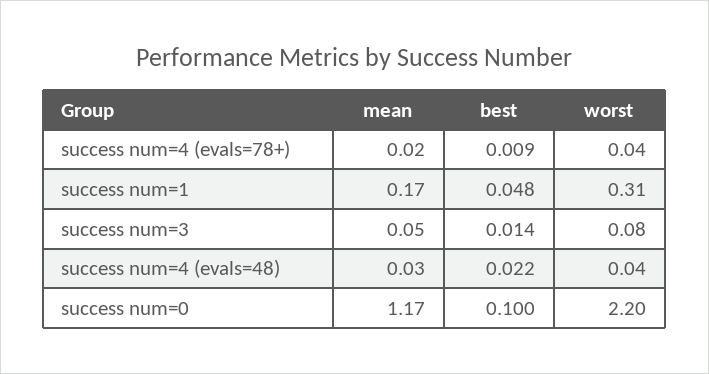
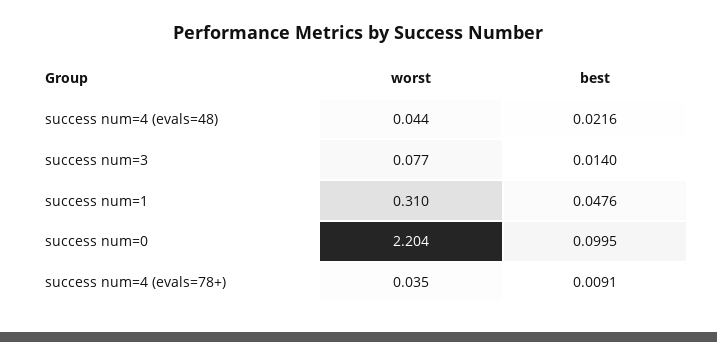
mean, success num=4 (evals=78+): 0.02 -> none
mean, success num=1: 0.17 -> none
mean, success num=3: 0.05 -> none
mean, success num=4 (evals=48): 0.03 -> none
mean, success num=0: 1.17 -> none

